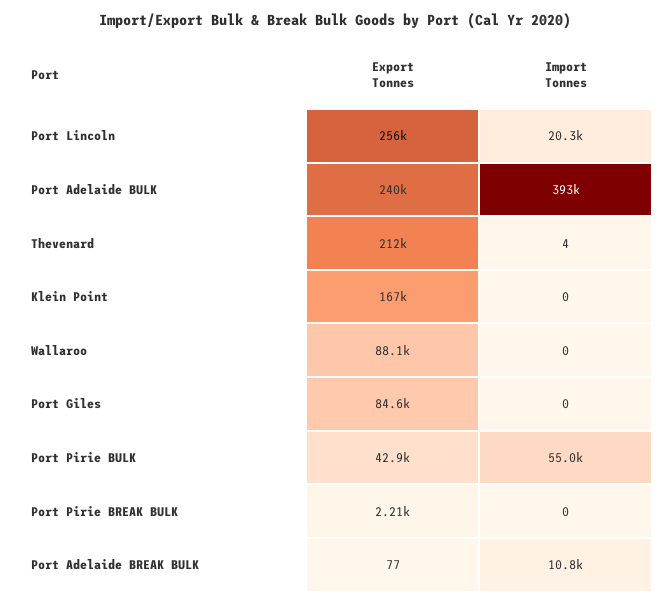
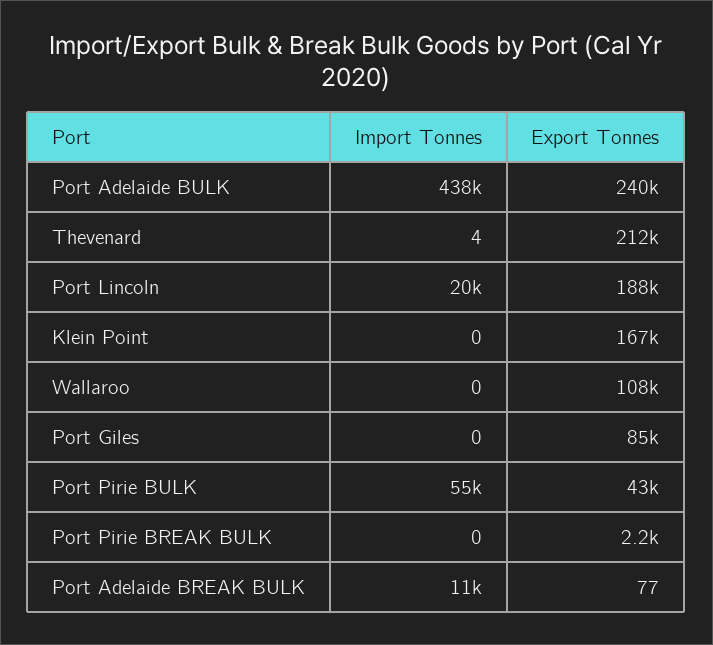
Export Tonnes, Port Lincoln: 256000 -> 188000
Import Tonnes, Port Adelaide BULK: 393000 -> 438000
Export Tonnes, Wallaroo: 88100 -> 108000

